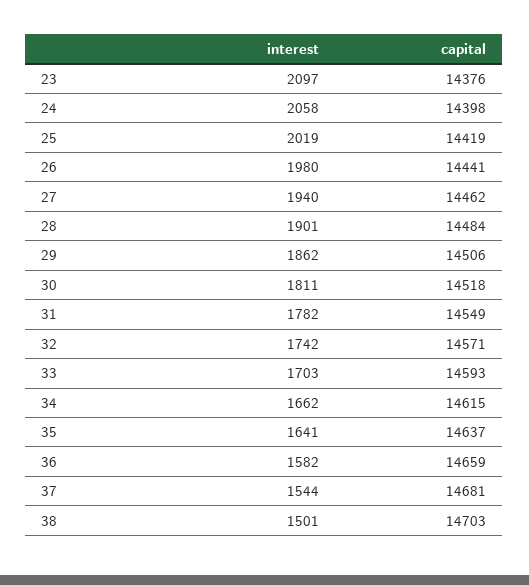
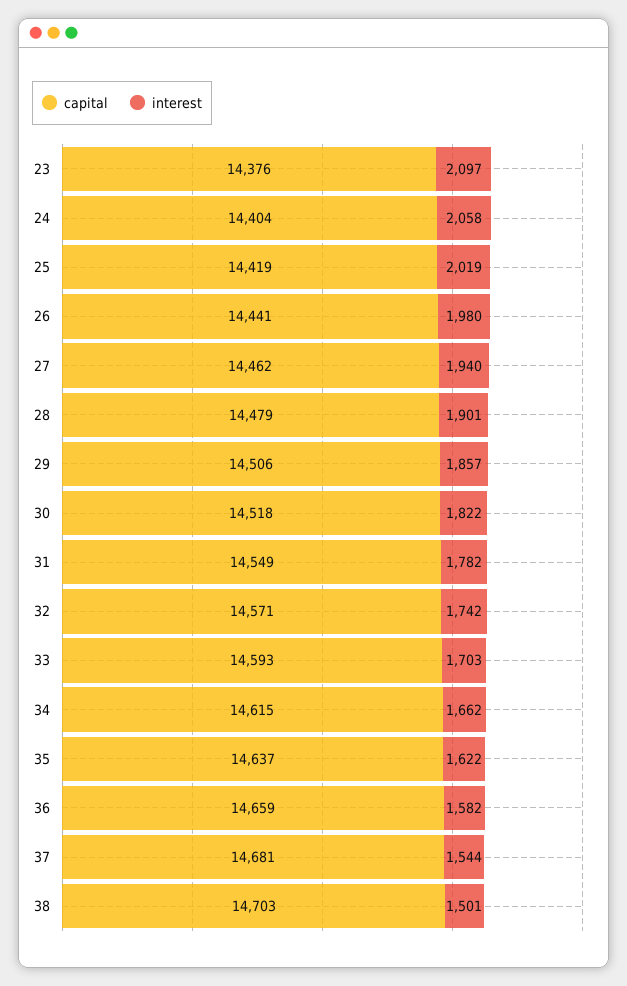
capital, 24: 14398 -> 14404
capital, 28: 14484 -> 14479
interest, 29: 1862 -> 1857
interest, 30: 1811 -> 1822
interest, 35: 1641 -> 1622

